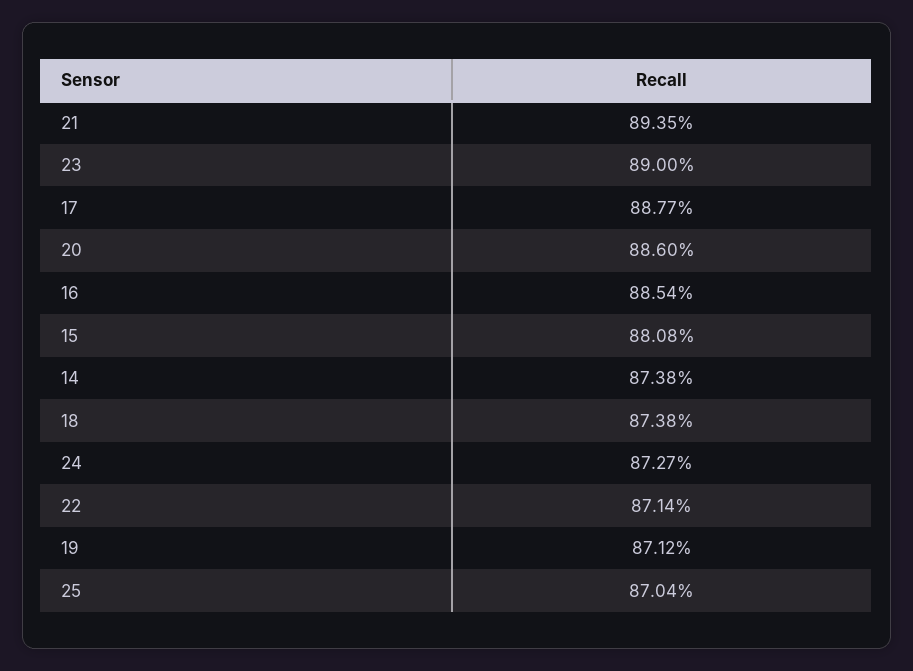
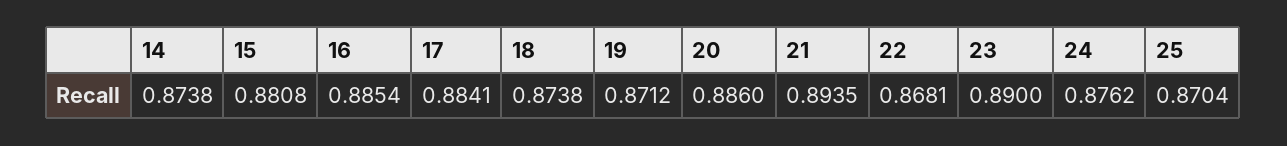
17: 0.8877 -> 0.8841
24: 0.8727 -> 0.8762
22: 0.8714 -> 0.8681

